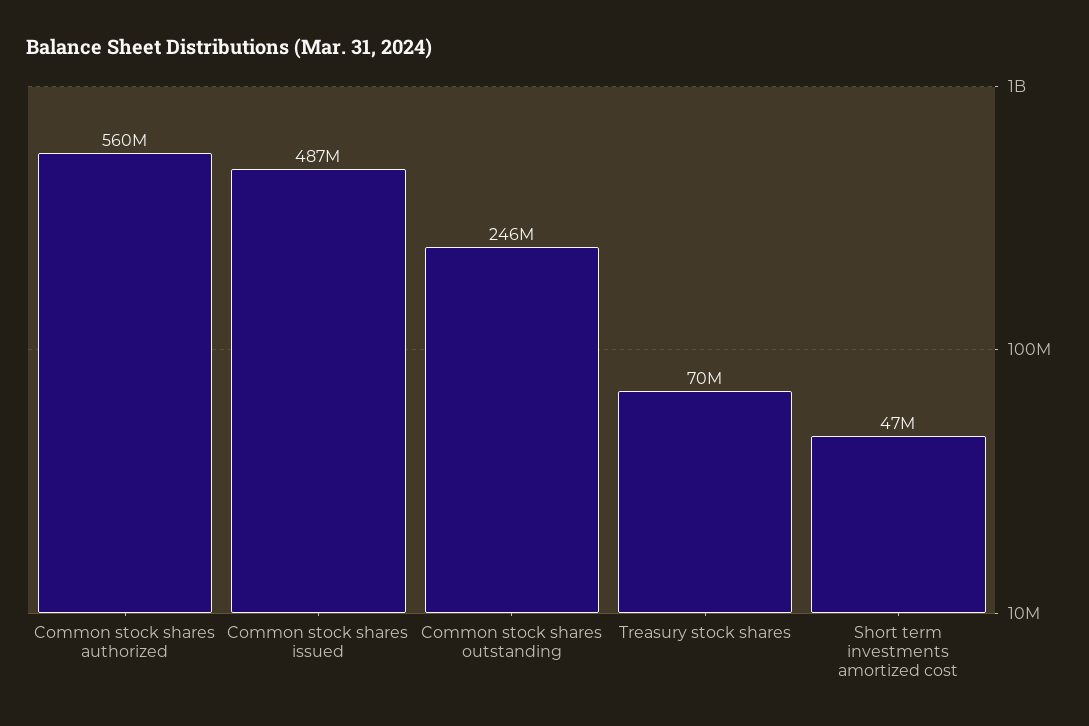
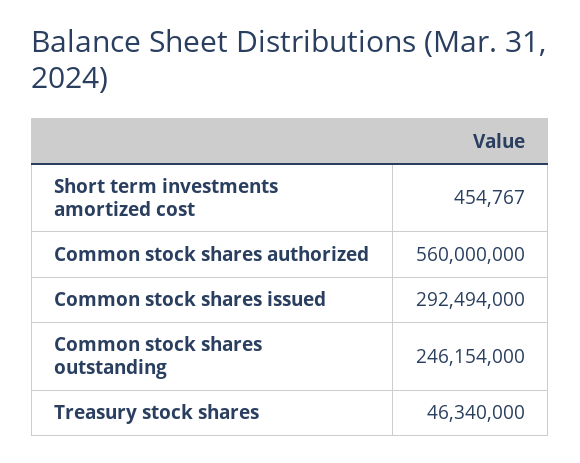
Common stock shares issued: 487000000 -> 292494000
Treasury stock shares: 70000000 -> 46340000
Short term investments amortized cost: 47000000 -> 454767

